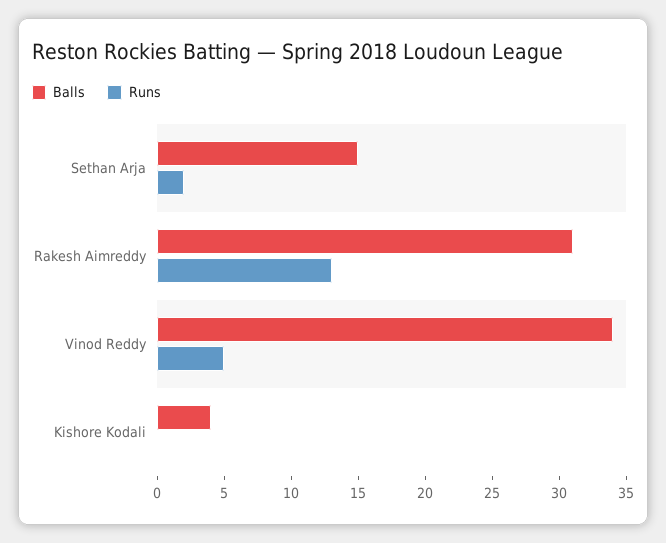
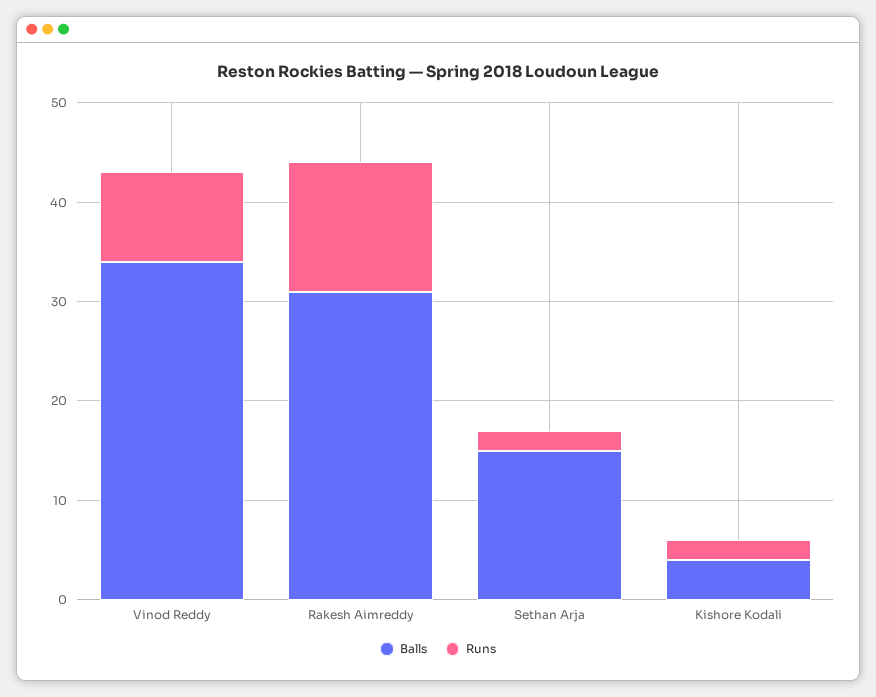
Runs, Vinod Reddy: 5 -> 9
Runs, Kishore Kodali: 0 -> 2

